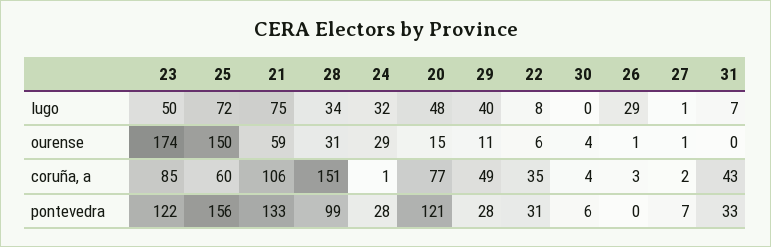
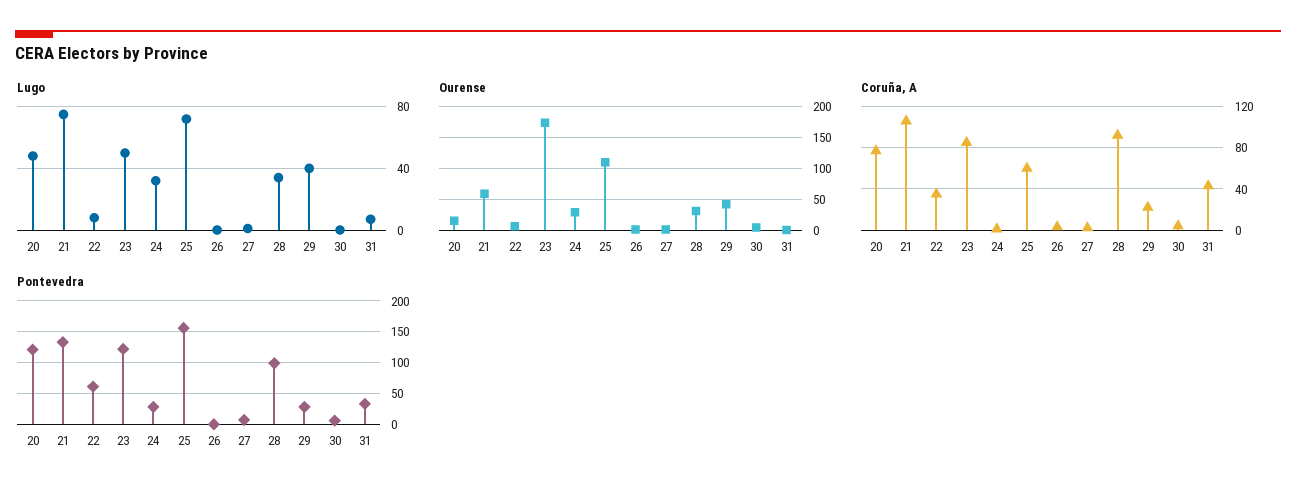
lugo, 26: 29 -> 0
ourense, 25: 150 -> 110
ourense, 29: 11 -> 40
coruña, a, 28: 151 -> 90
coruña, a, 29: 49 -> 20
pontevedra, 22: 31 -> 60

